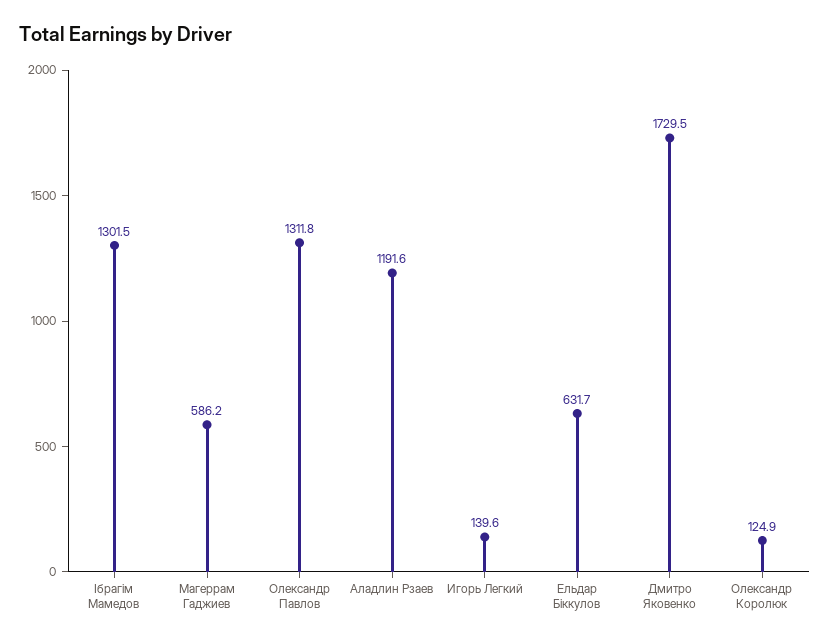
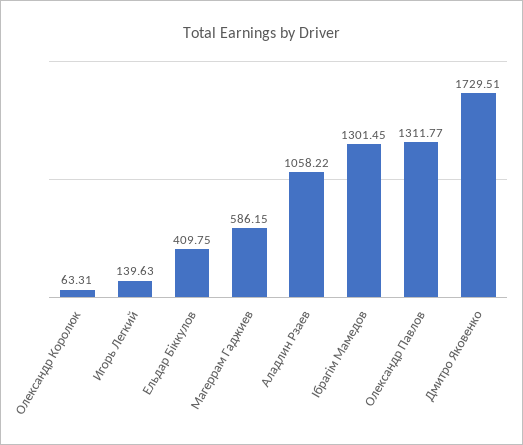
Аладлин Рзаев: 1191.6 -> 1058.22
Ельдар Біккулов: 631.7 -> 409.75
Олександр Королюк: 124.9 -> 63.31

